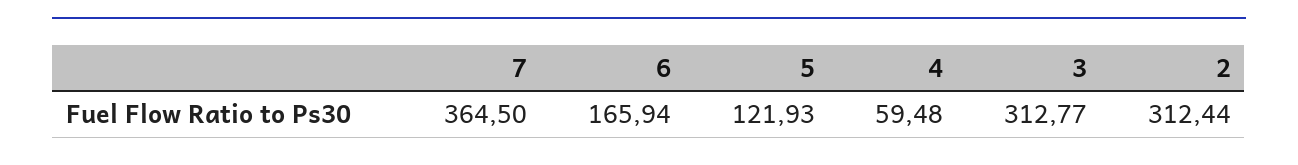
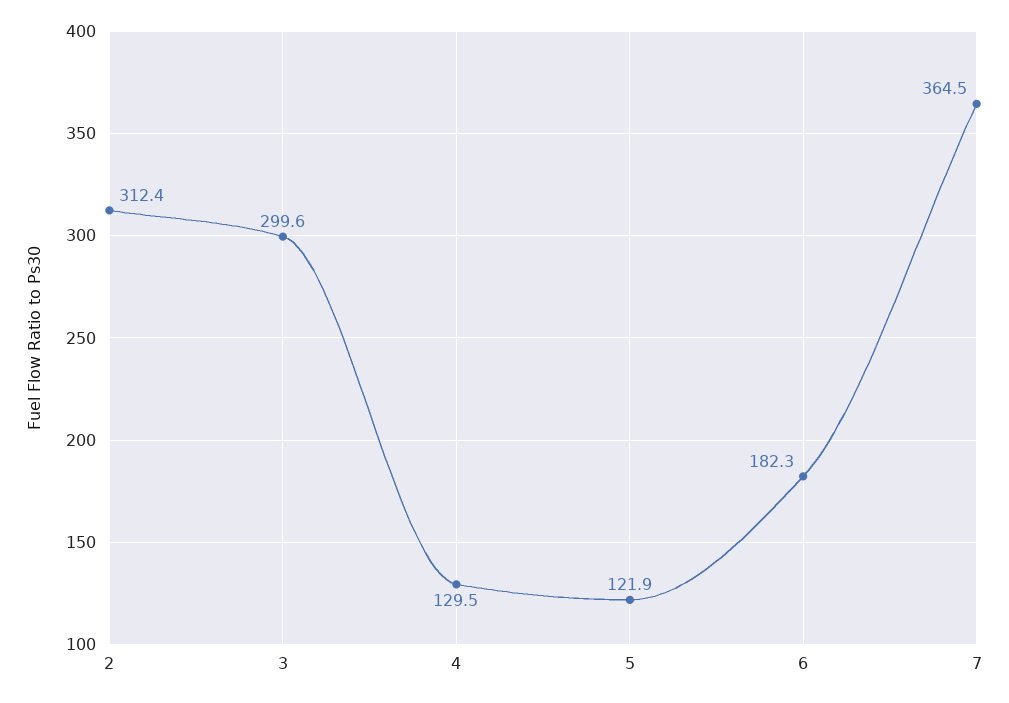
6: 165.94 -> 182.3
4: 59.48 -> 129.5
3: 312.77 -> 299.6

